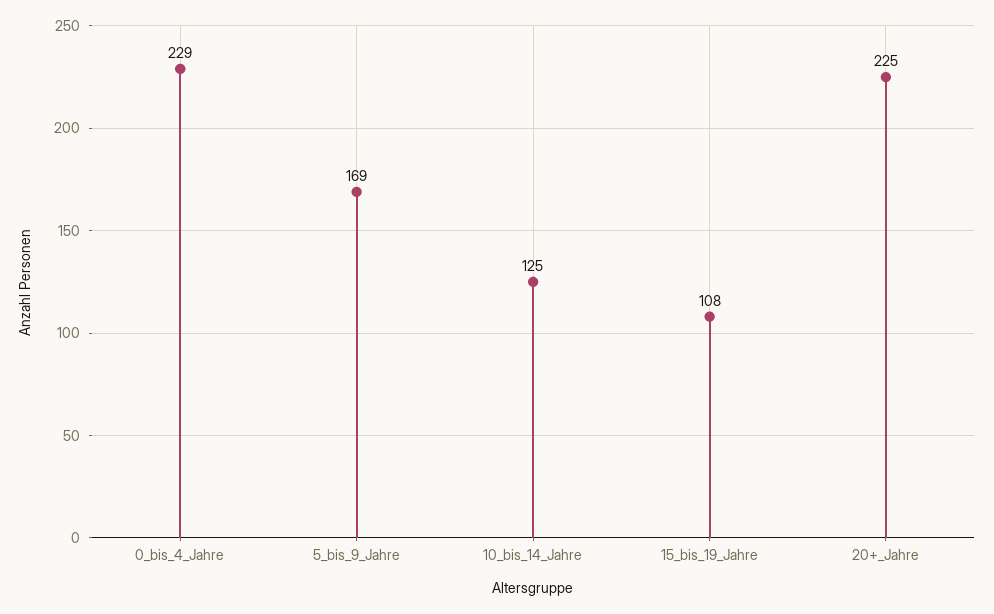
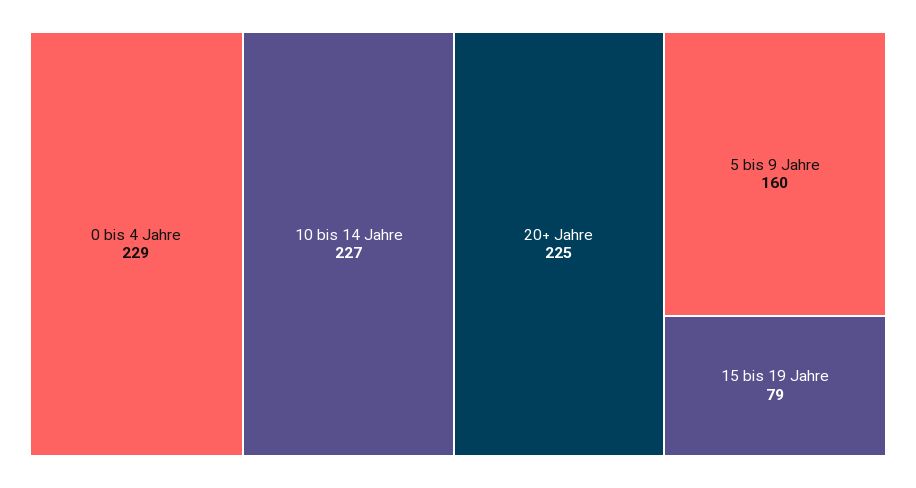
5_bis_9_Jahre: 169 -> 160
10_bis_14_Jahre: 125 -> 227
15_bis_19_Jahre: 108 -> 79

